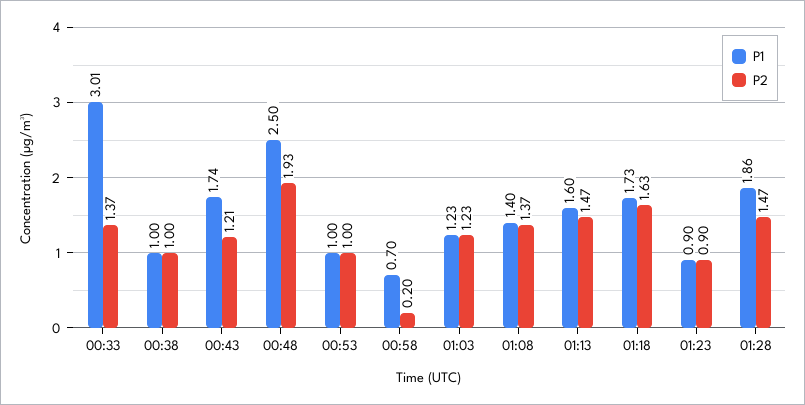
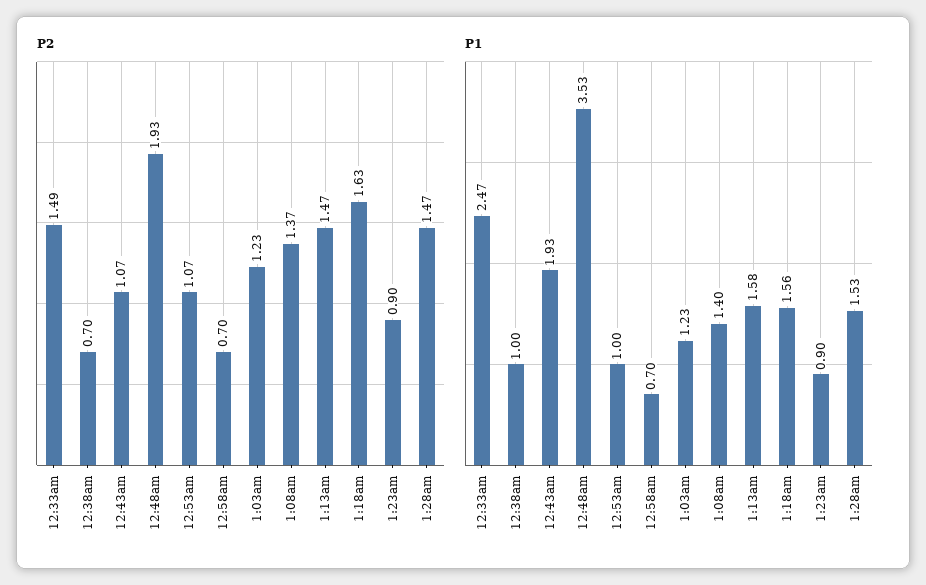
P1, 00:33: 3.01 -> 2.47
P2, 00:33: 1.37 -> 1.49
P2, 00:38: 1 -> 0.7
P1, 00:43: 1.74 -> 1.93
P2, 00:43: 1.21 -> 1.07
P1, 00:48: 2.5 -> 3.53
P2, 00:53: 1 -> 1.07
P2, 00:58: 0.2 -> 0.7
P1, 01:13: 1.6 -> 1.58
P1, 01:18: 1.73 -> 1.56
P1, 01:28: 1.86 -> 1.53

